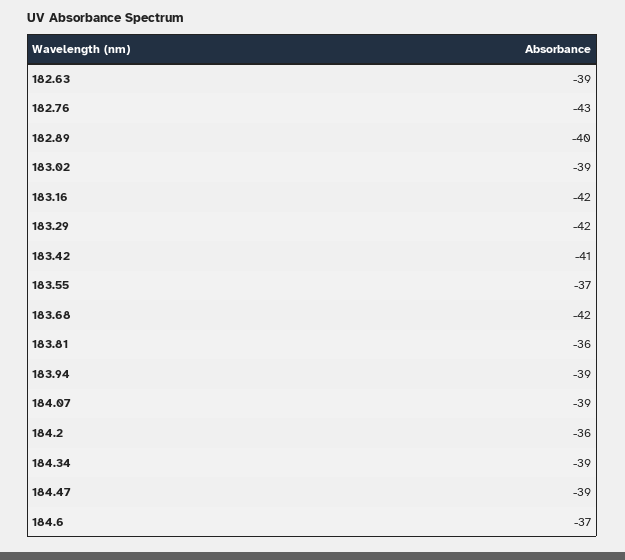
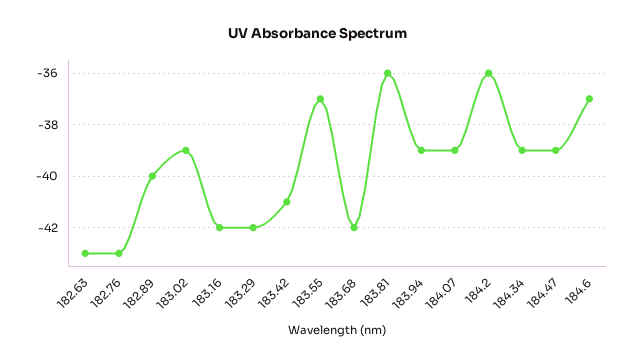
182.63: -39 -> -43

